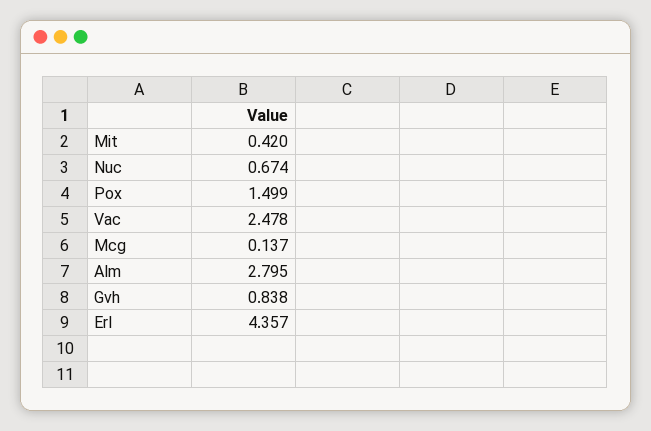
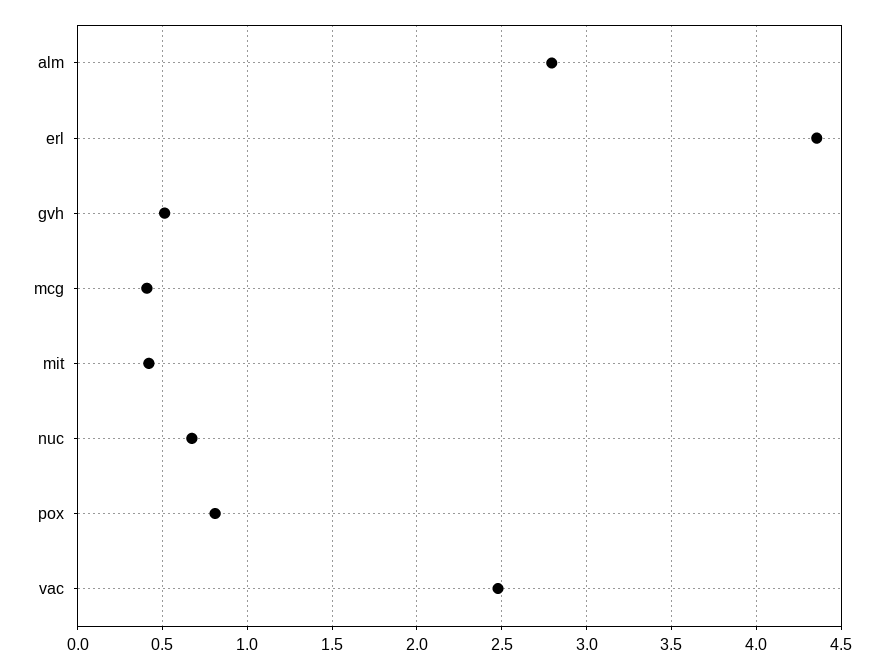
Pox: 1.499 -> 0.8
Mcg: 0.137 -> 0.4
Gvh: 0.838 -> 0.5

